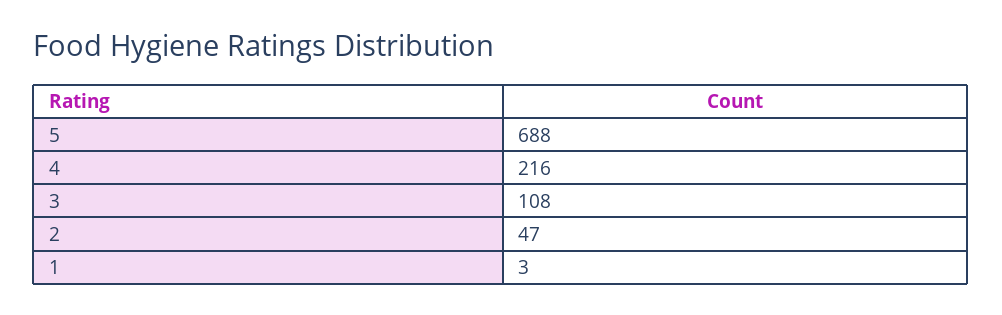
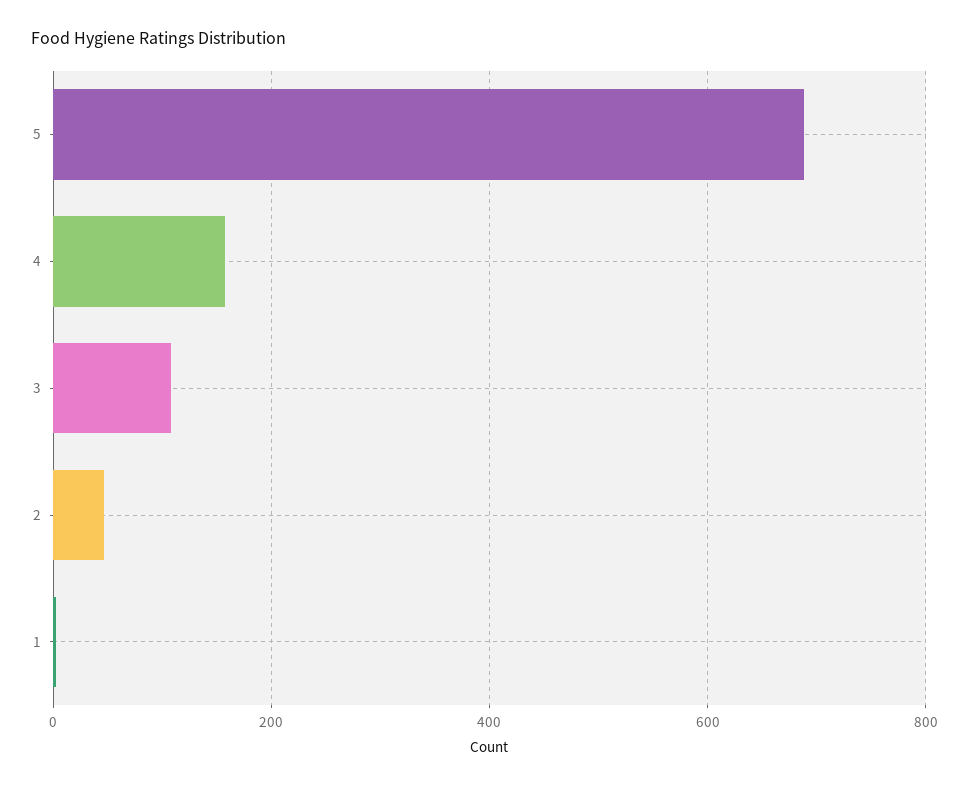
4: 216 -> 160

